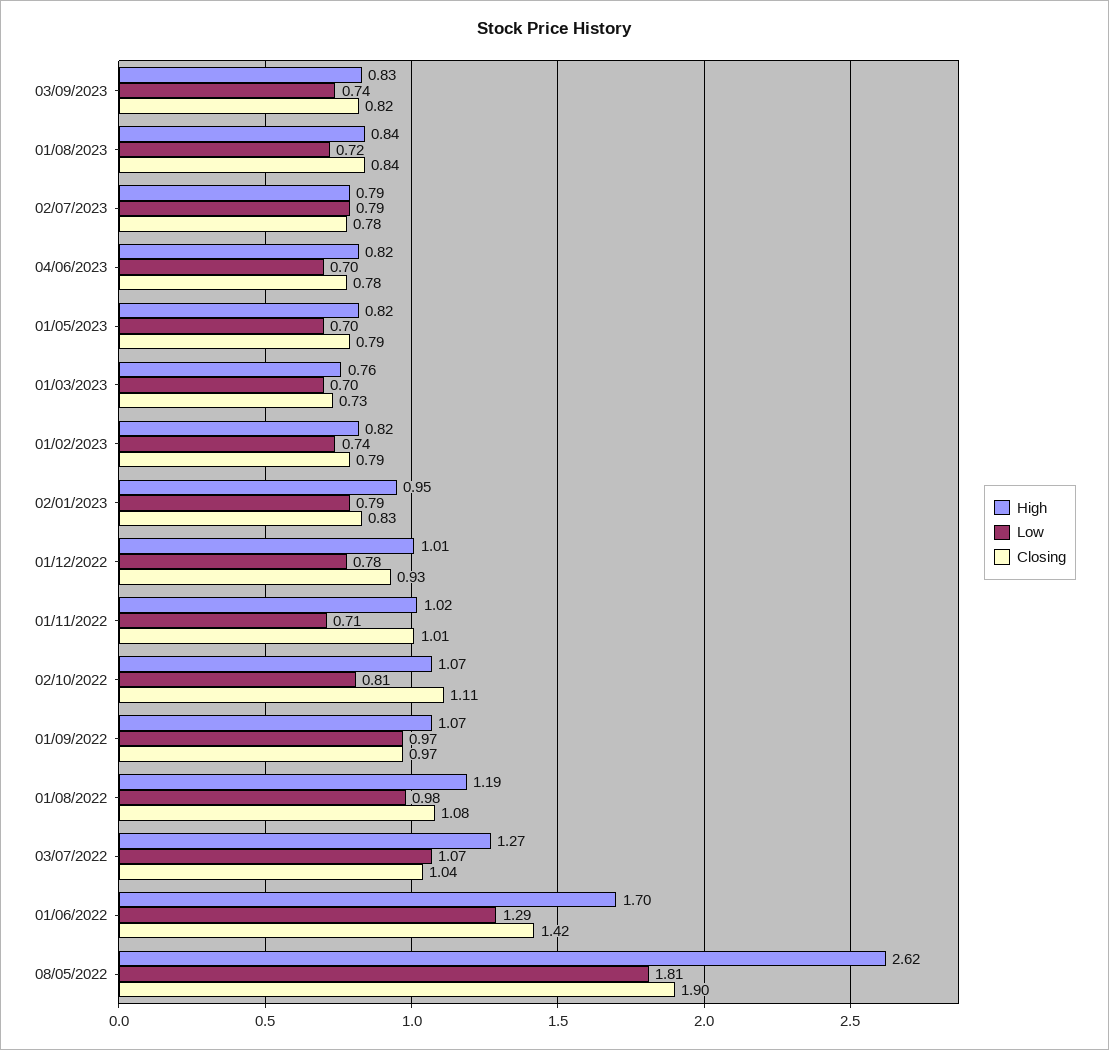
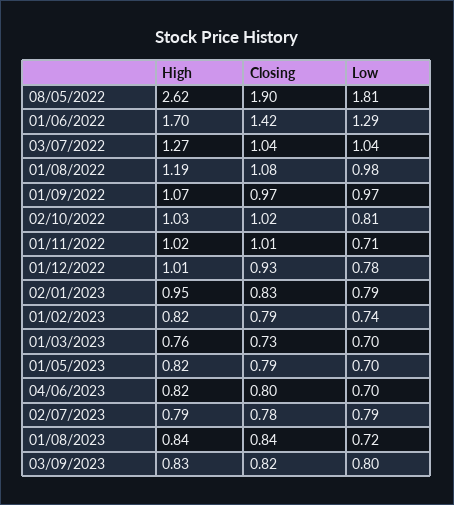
Low, 03/09/2023: 0.74 -> 0.8
Closing, 04/06/2023: 0.78 -> 0.8
High, 02/10/2022: 1.07 -> 1.03
Closing, 02/10/2022: 1.11 -> 1.02
Low, 03/07/2022: 1.07 -> 1.04

